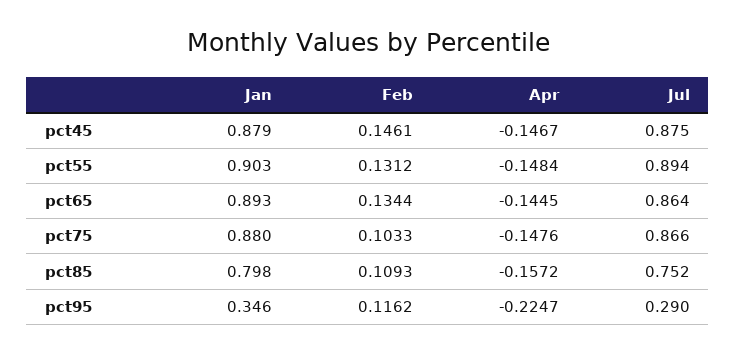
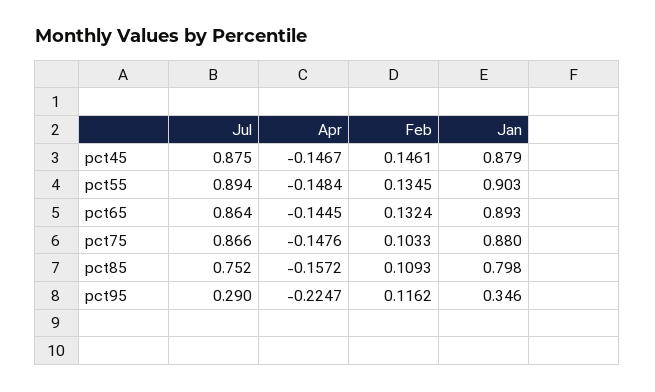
Feb, pct55: 0.1312 -> 0.1345
Feb, pct65: 0.1344 -> 0.1324

